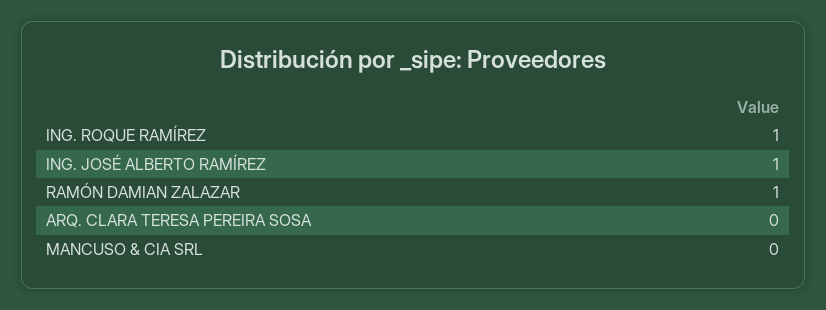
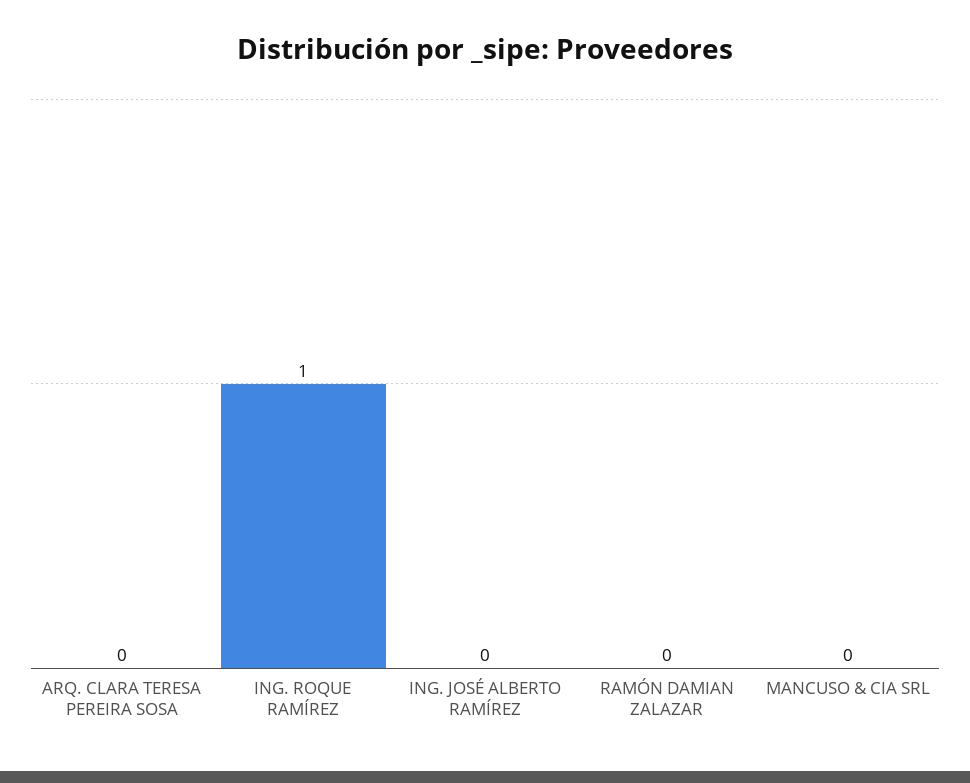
ING. JOSÉ ALBERTO RAMÍREZ: 1 -> 0
RAMÓN DAMIAN ZALAZAR: 1 -> 0

